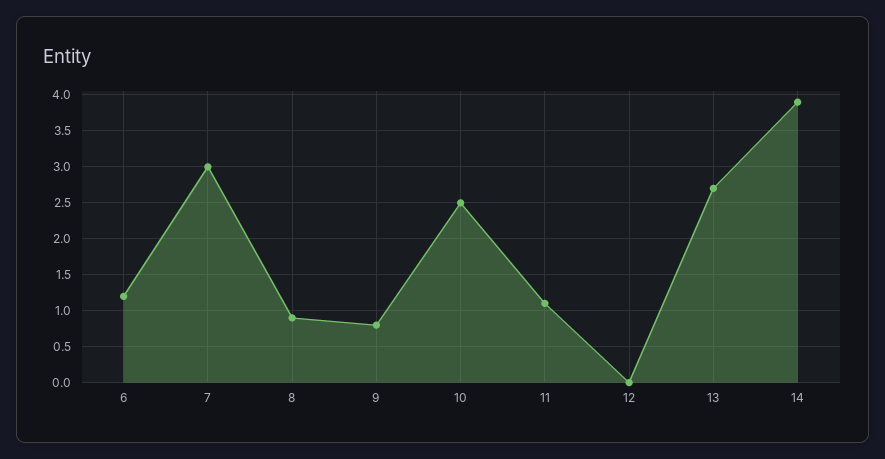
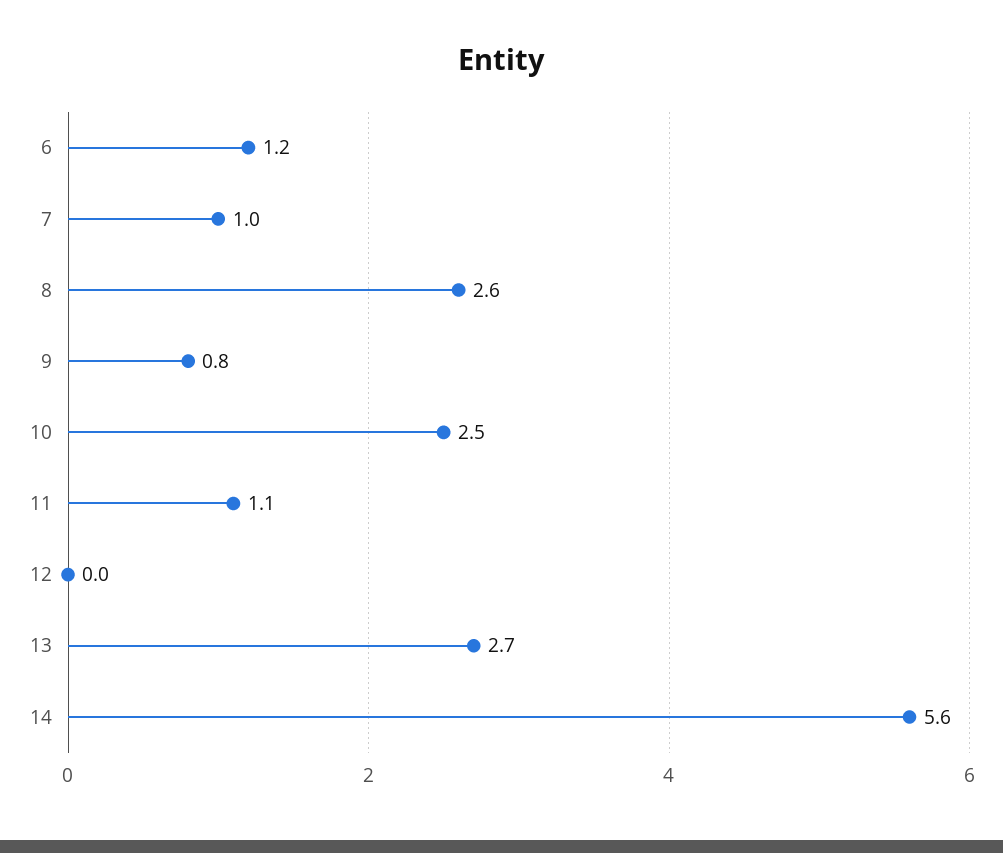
7: 3 -> 1
8: 0.9 -> 2.6
14: 3.9 -> 5.6

